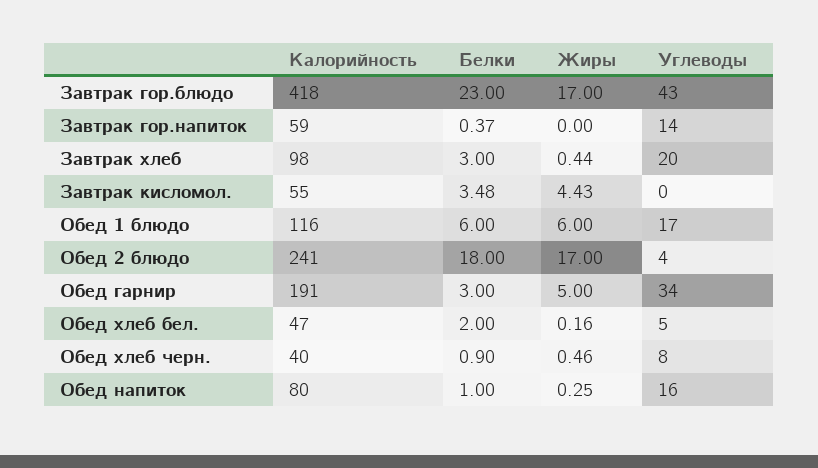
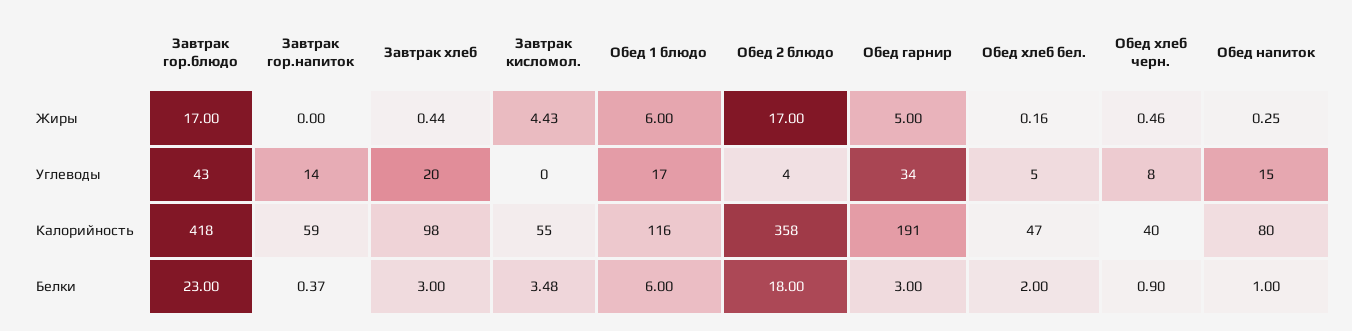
Калорийность, Обед 2 блюдо: 241 -> 358
Углеводы, Обед напиток: 16 -> 15

